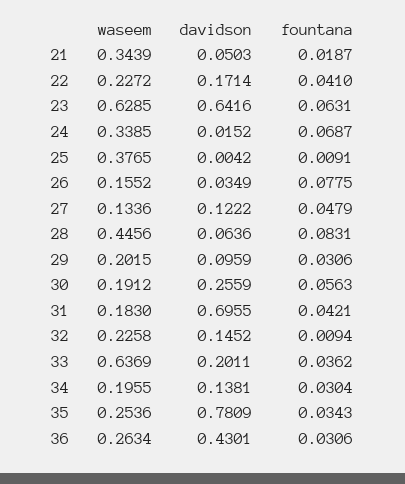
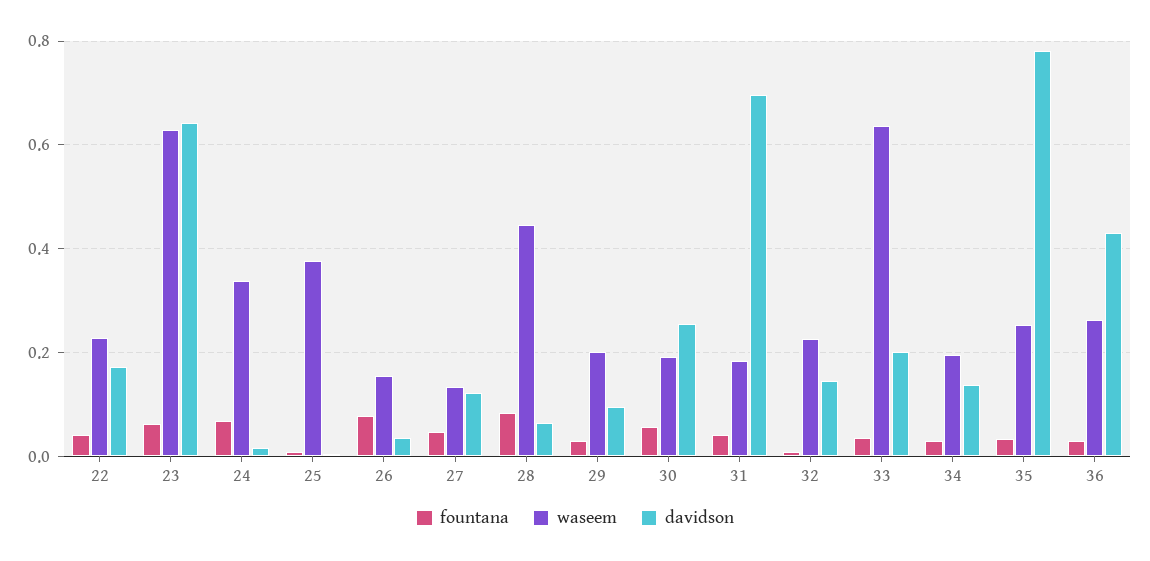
waseem, 21: 0.3439 -> none
davidson, 21: 0.0503 -> none
fountana, 21: 0.0187 -> none

